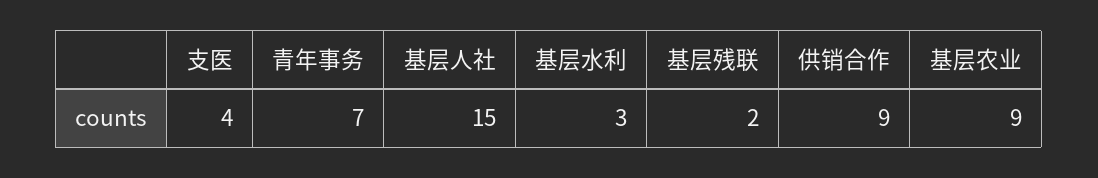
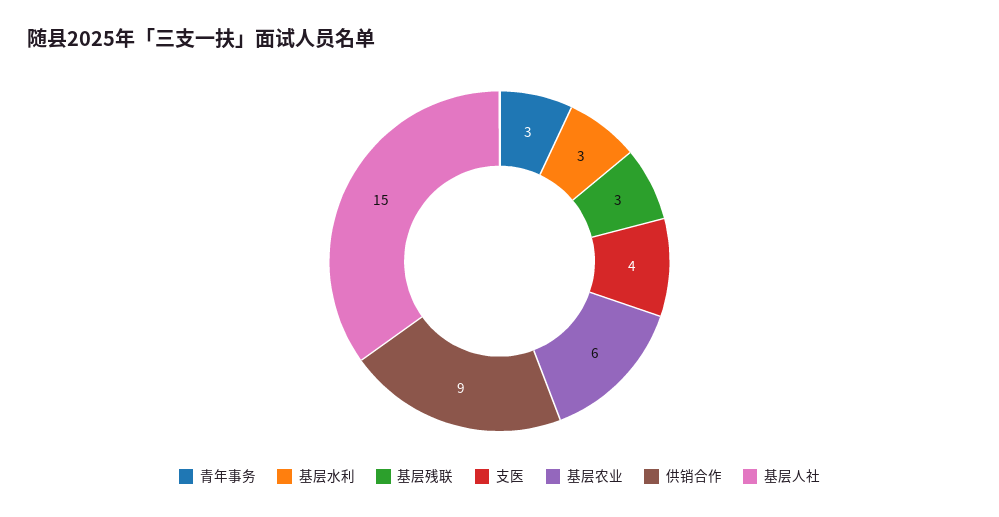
青年事务: 7 -> 3
基层残联: 2 -> 3
基层农业: 9 -> 6

